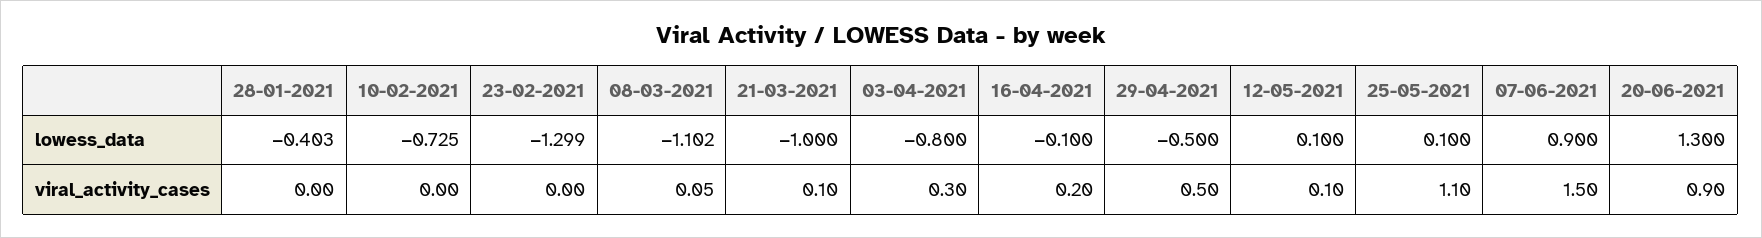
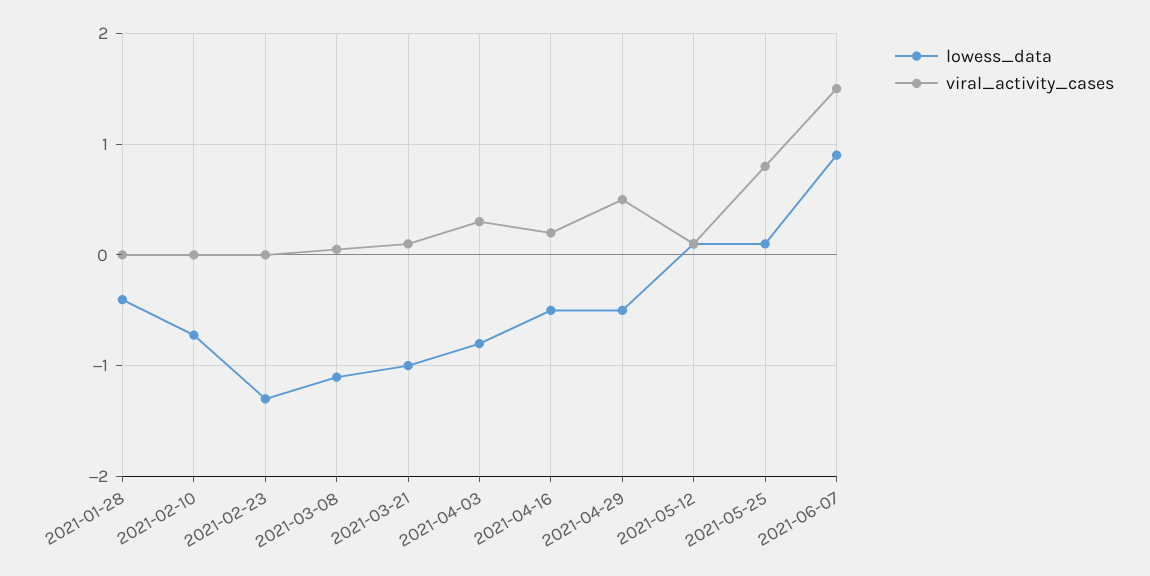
lowess_data, 16-04-2021: -0.1 -> -0.5
lowess_data, 20-06-2021: 1.3 -> none
viral_activity_cases, 25-05-2021: 1.1 -> 0.8
viral_activity_cases, 20-06-2021: 0.9 -> none

